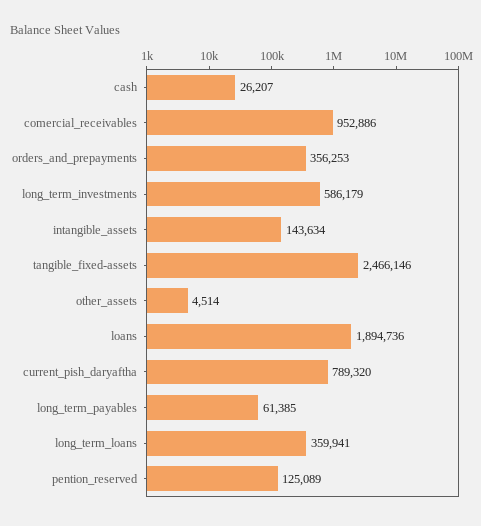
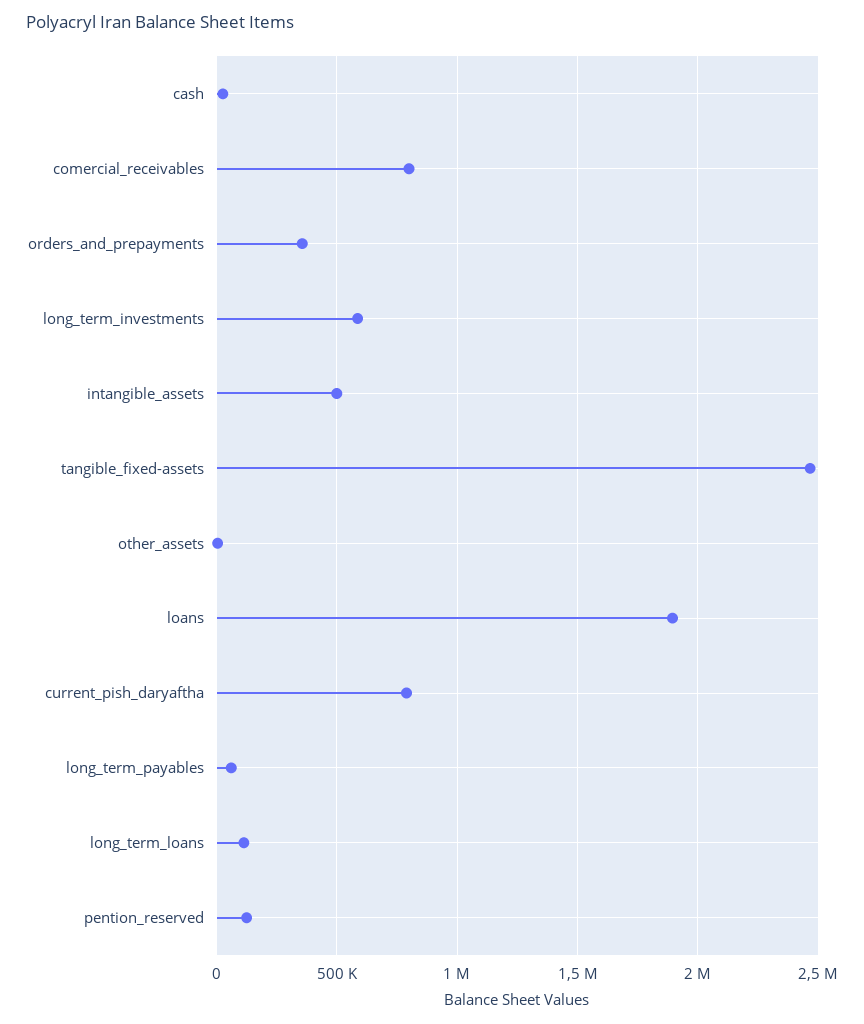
comercial_receivables: 952886 -> 800000
intangible_assets: 143634 -> 500000
long_term_loans: 359941 -> 100000

